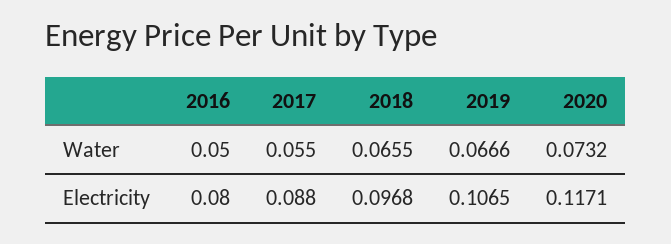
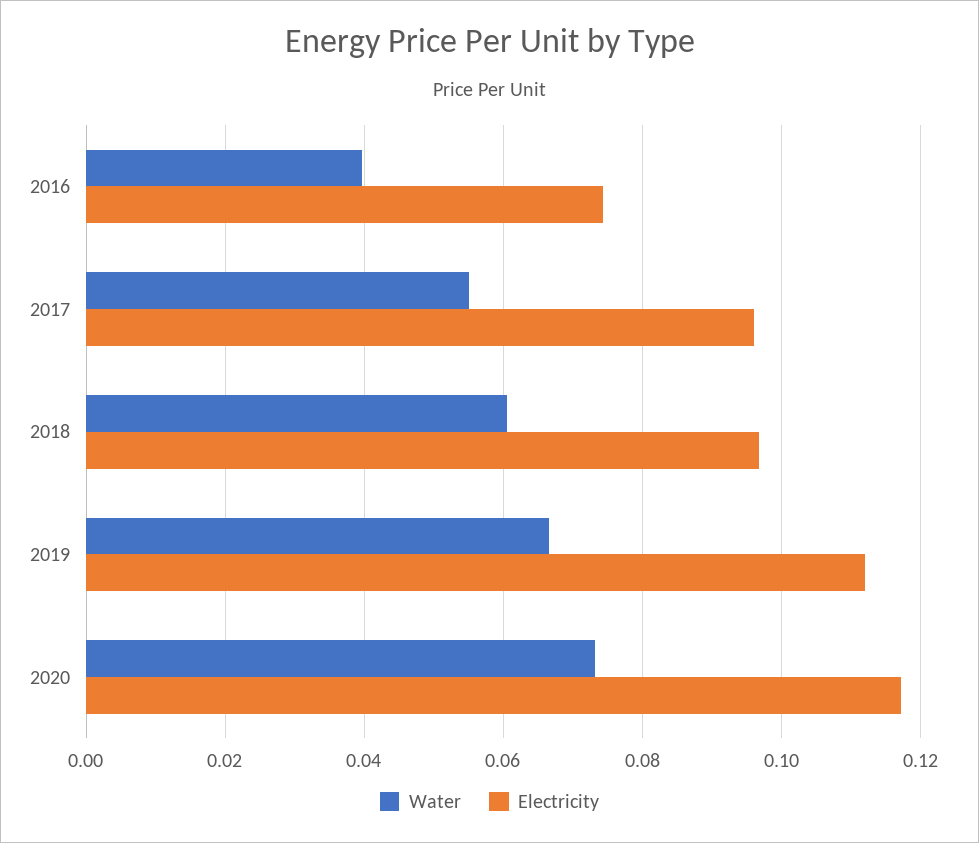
Water, 2016: 0.05 -> 0.04
Water, 2018: 0.0655 -> 0.06
Electricity, 2016: 0.08 -> 0.074
Electricity, 2017: 0.088 -> 0.096
Electricity, 2019: 0.1065 -> 0.112

